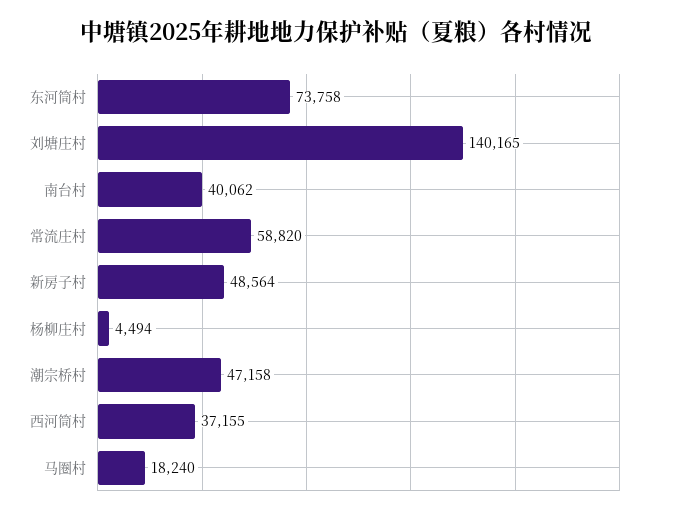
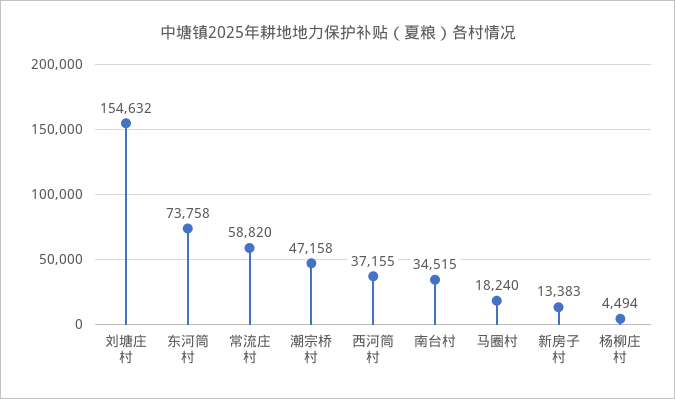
刘塘庄村: 140165 -> 154632
南台村: 40062 -> 34515
新房子村: 48564 -> 13383

